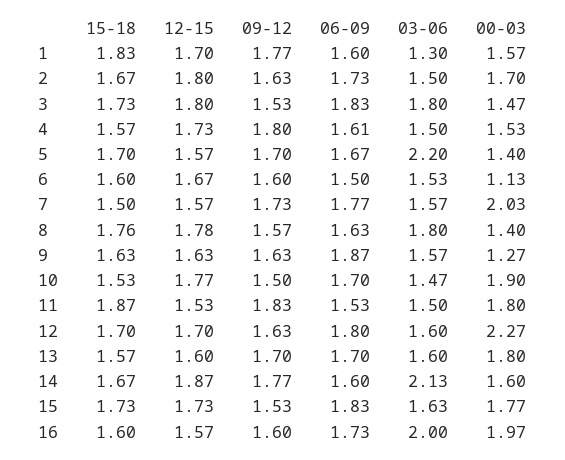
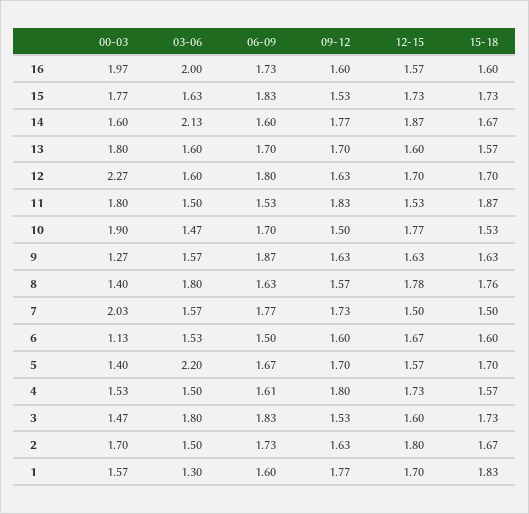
12-15, 3: 1.8 -> 1.6
12-15, 7: 1.57 -> 1.5

